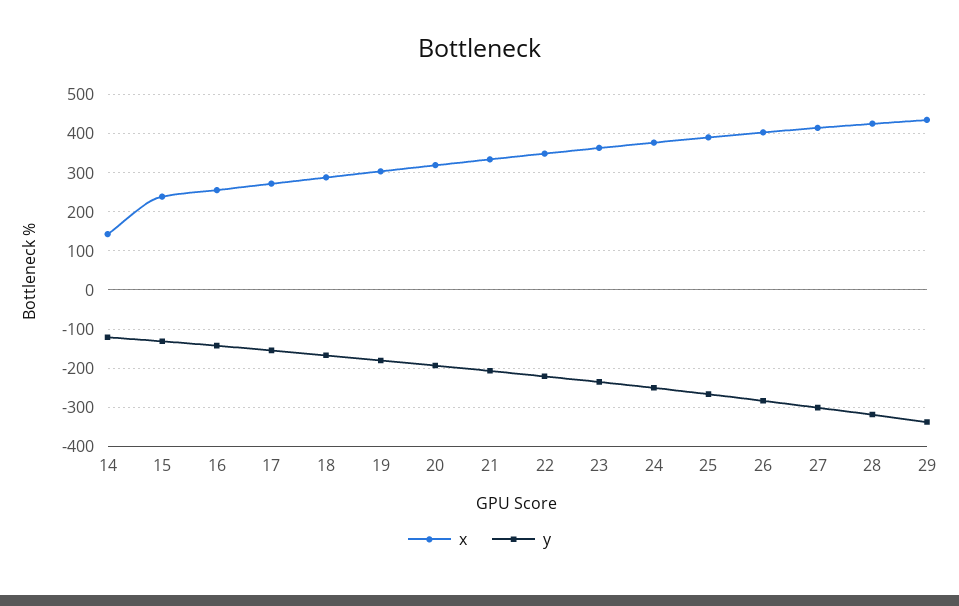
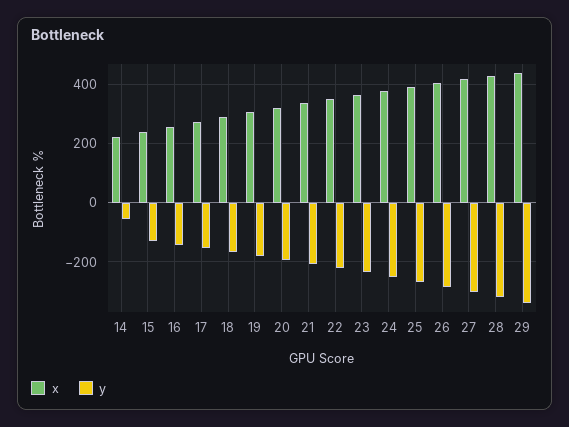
x, 14: 140 -> 225
y, 14: -120 -> -50

